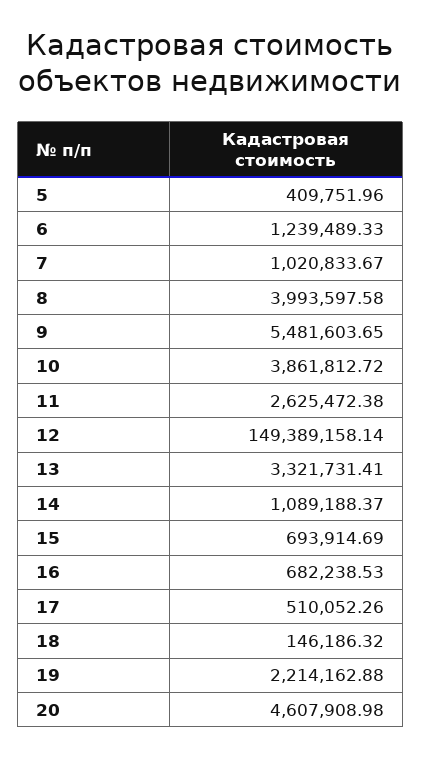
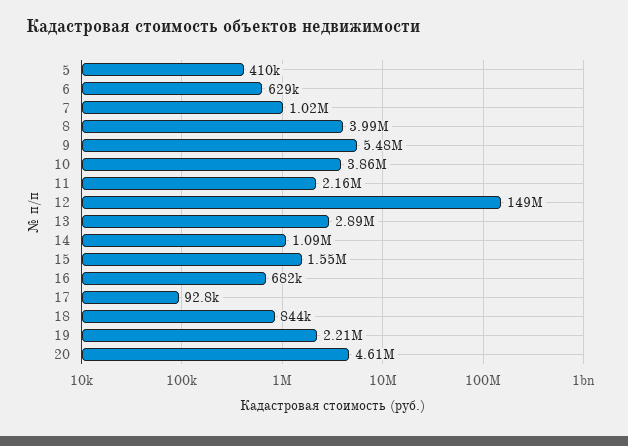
6: 1239489.33 -> 629000
11: 2625472.38 -> 2160000
13: 3321731.41 -> 2890000
15: 693914.69 -> 1550000
17: 510052.26 -> 92800
18: 146186.32 -> 844000

